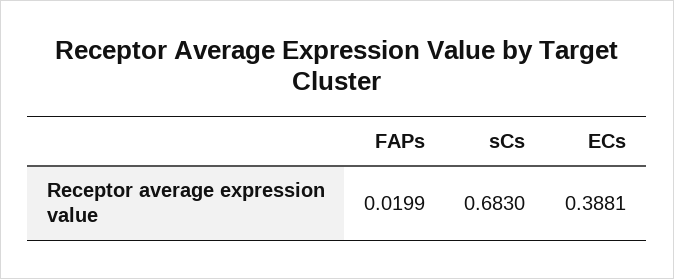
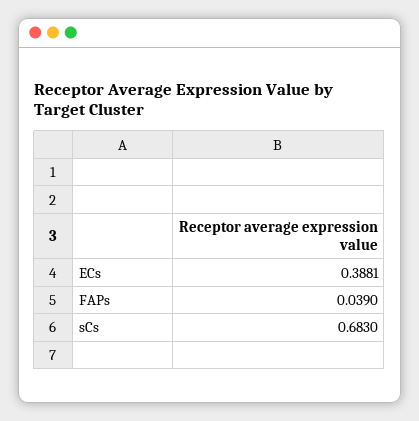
FAPs: 0.0199 -> 0.039

